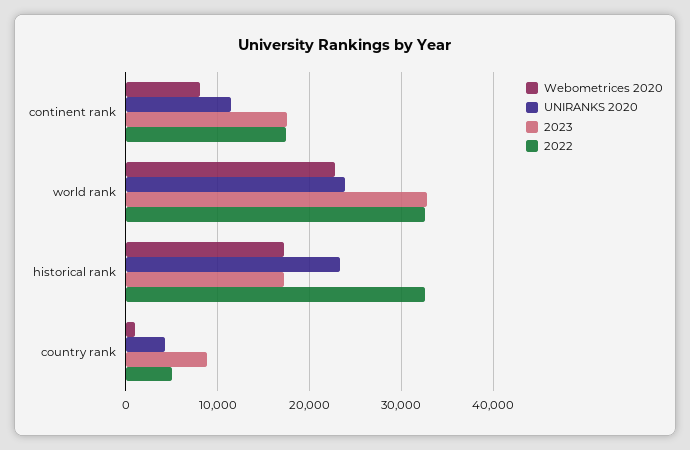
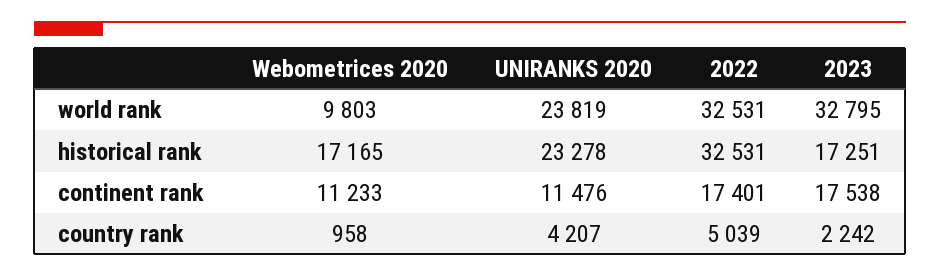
Webometrices 2020, continent rank: 8000 -> 11233
Webometrices 2020, world rank: 23000 -> 9803
2023, country rank: 9000 -> 2242

